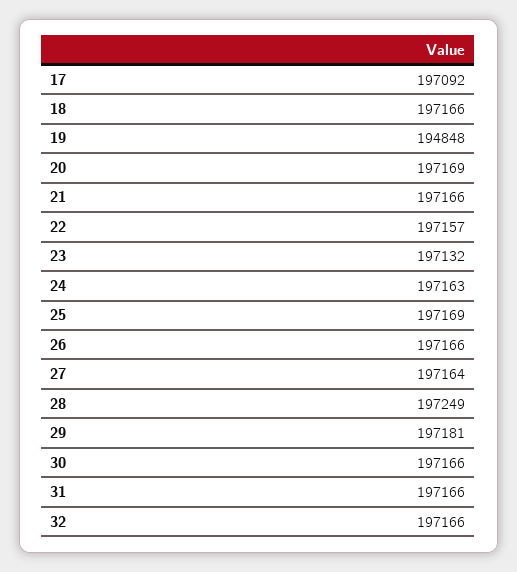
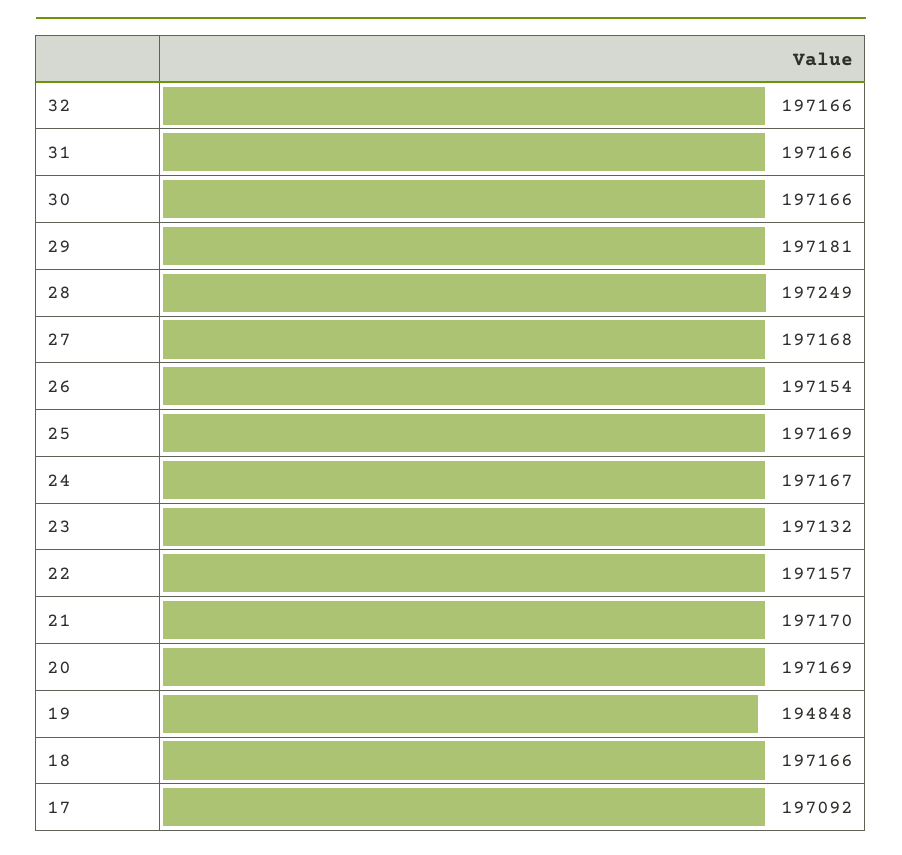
21: 197166 -> 197170
24: 197163 -> 197167
26: 197166 -> 197154
27: 197164 -> 197168

